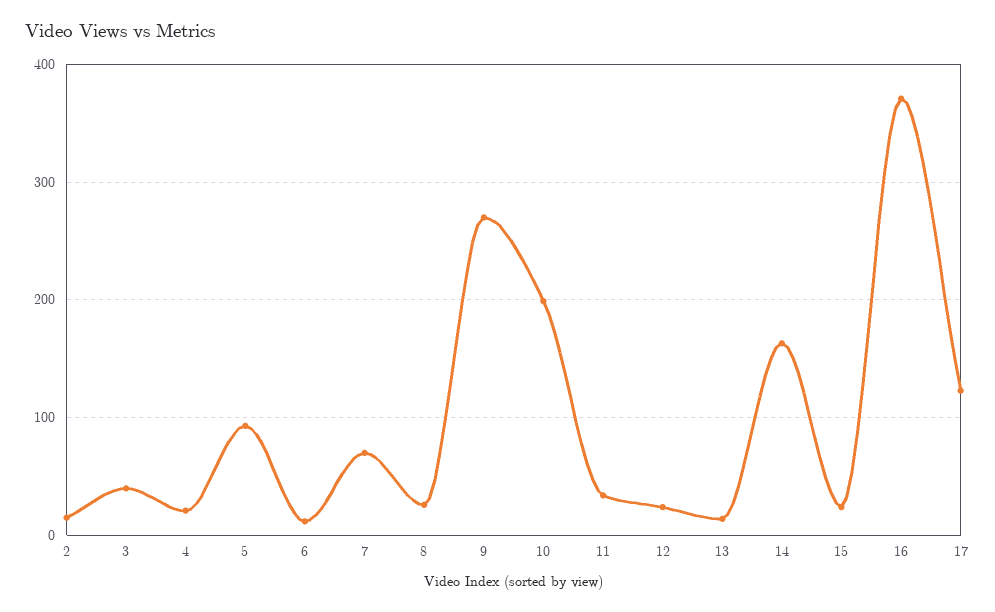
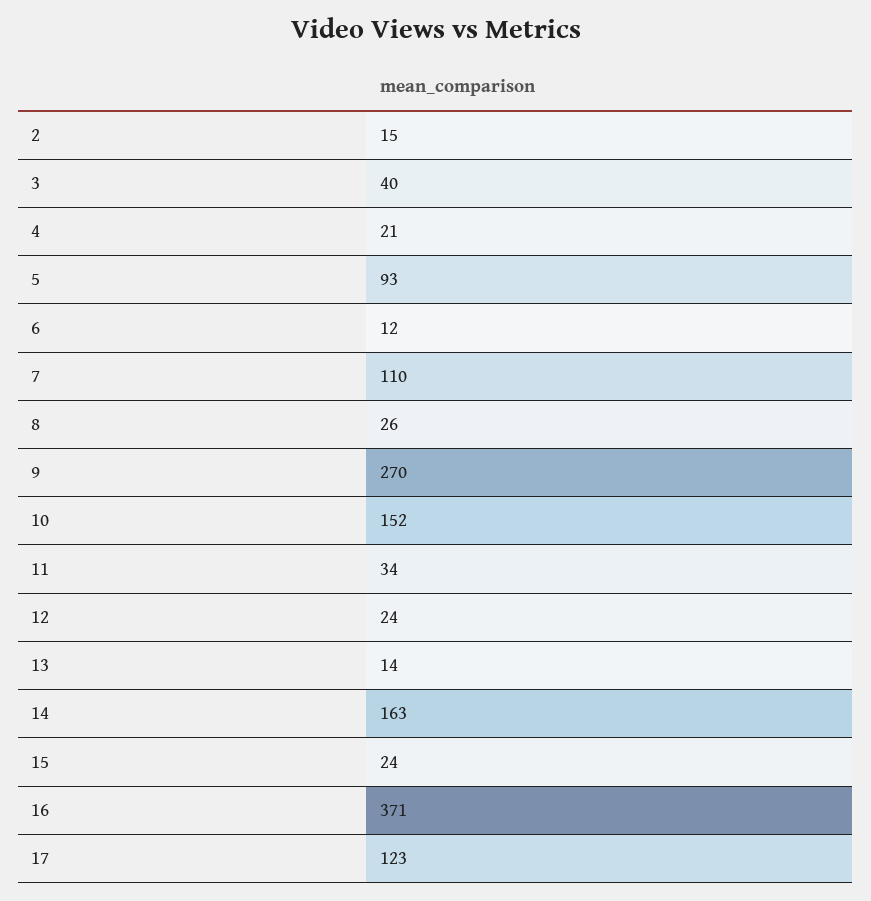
7: 70 -> 110
10: 200 -> 152

